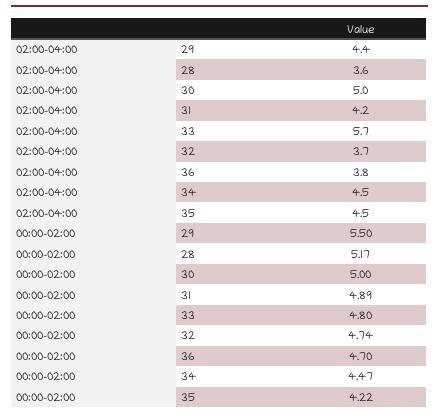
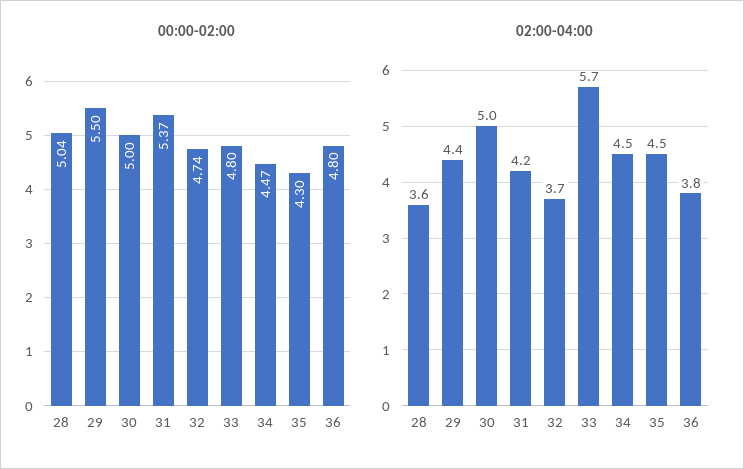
00:00-02:00, 28: 5.17 -> 5.04
00:00-02:00, 31: 4.89 -> 5.37
00:00-02:00, 36: 4.7 -> 4.8
00:00-02:00, 35: 4.22 -> 4.3

